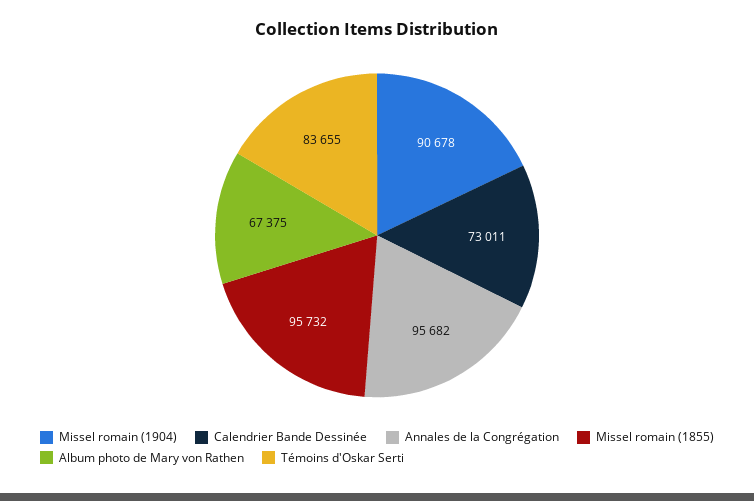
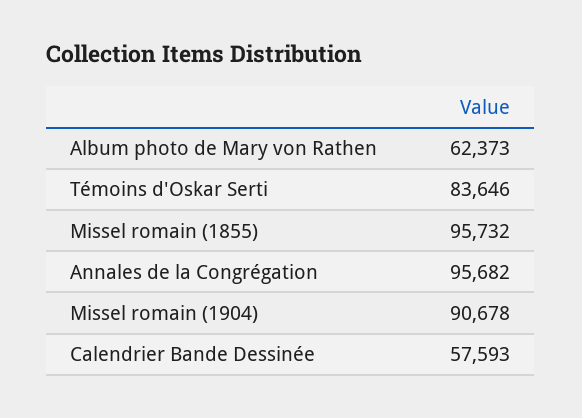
Calendrier Bande Dessinée: 73011 -> 57593
Album photo de Mary von Rathen: 67375 -> 62373
Témoins d'Oskar Serti: 83655 -> 83646

